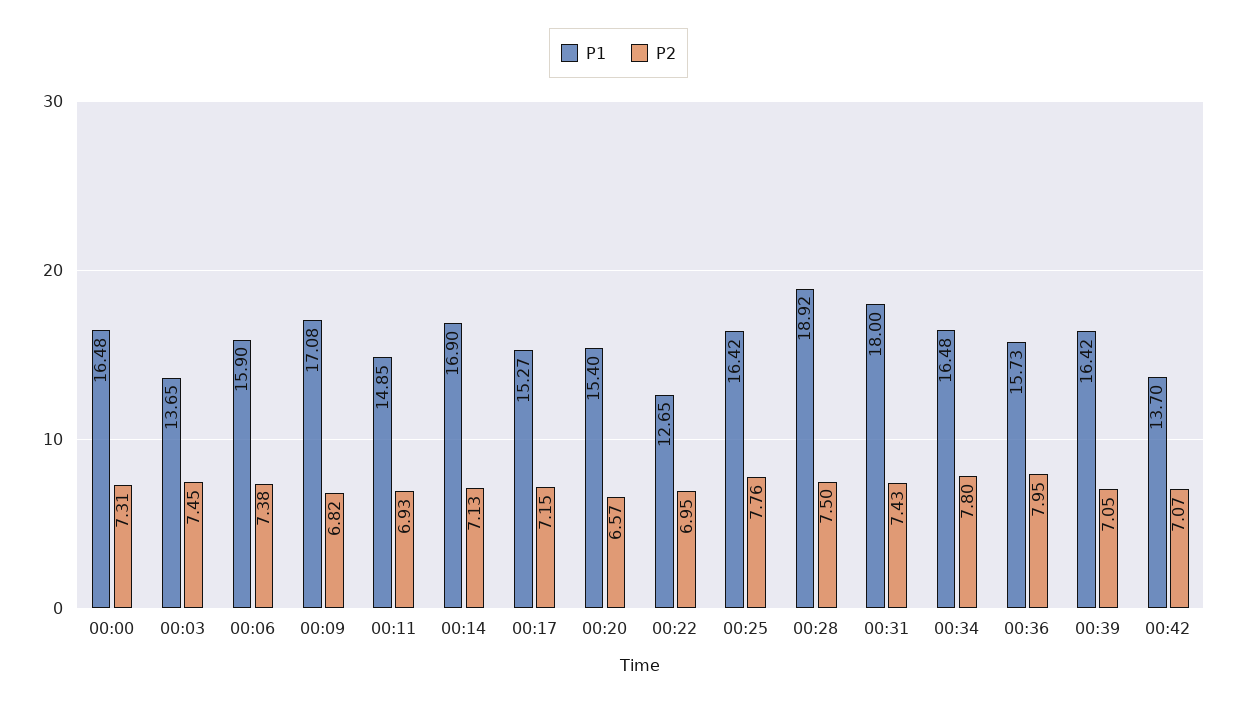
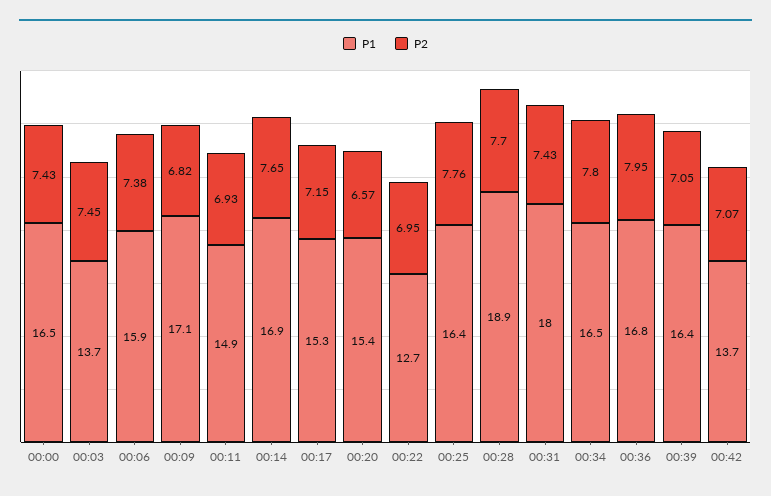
P2, 00:00: 7.31 -> 7.43
P2, 00:14: 7.13 -> 7.65
P2, 00:28: 7.5 -> 7.7
P1, 00:36: 15.73 -> 16.8

